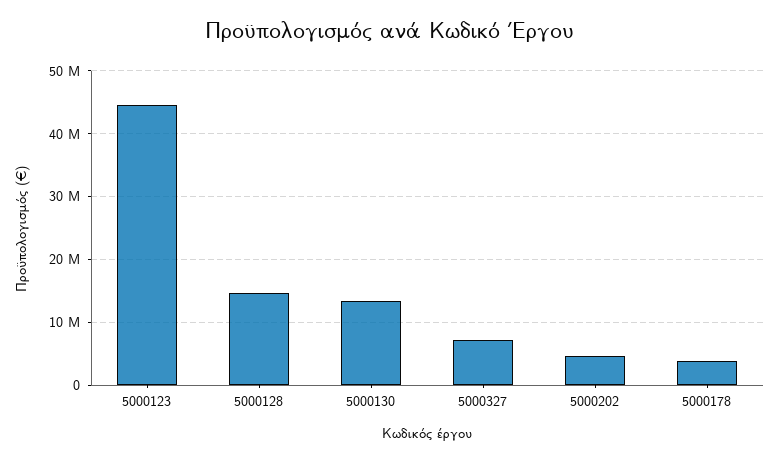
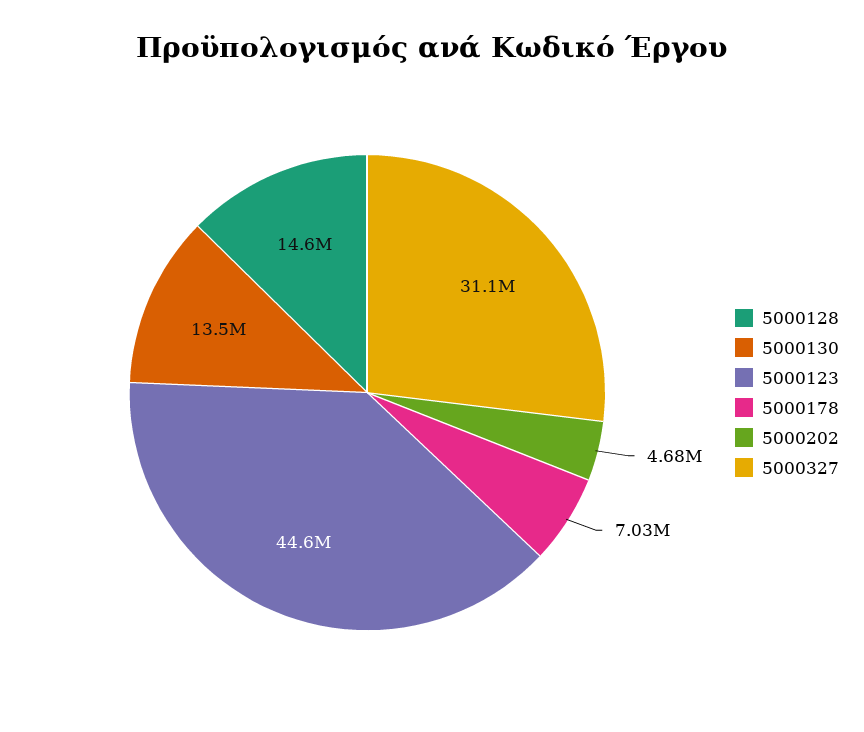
5000327: 7000000 -> 31100000
5000178: 4000000 -> 7030000

